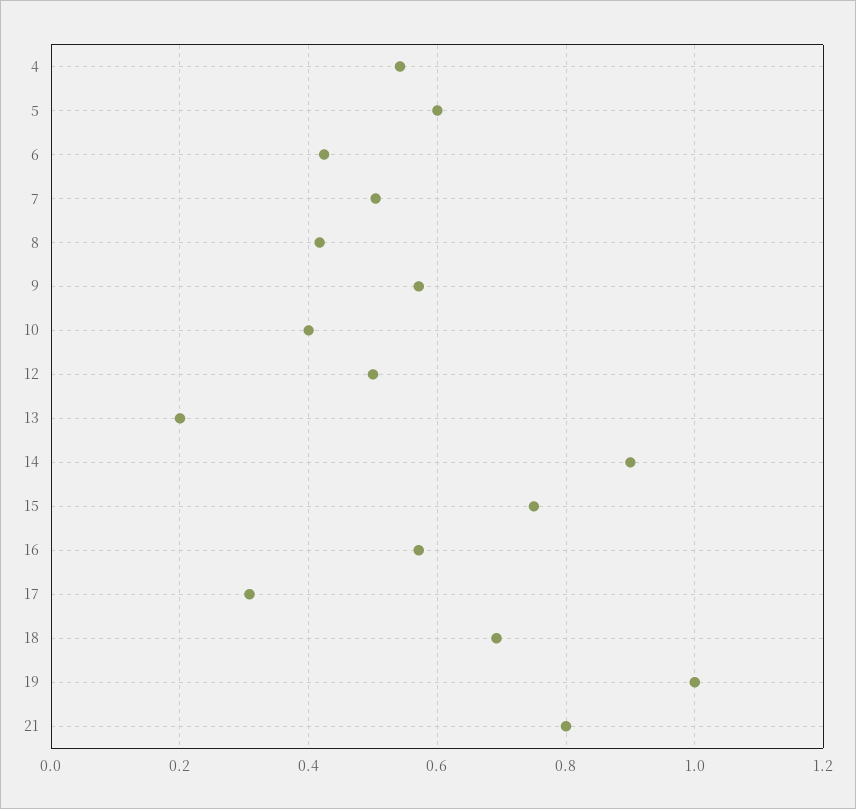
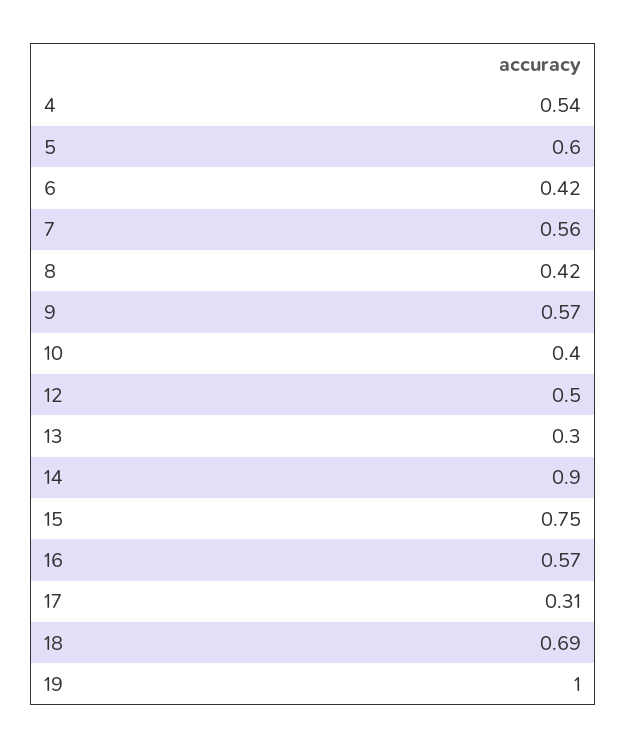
7: 0.5 -> 0.56
13: 0.2 -> 0.3
21: 0.8 -> none

